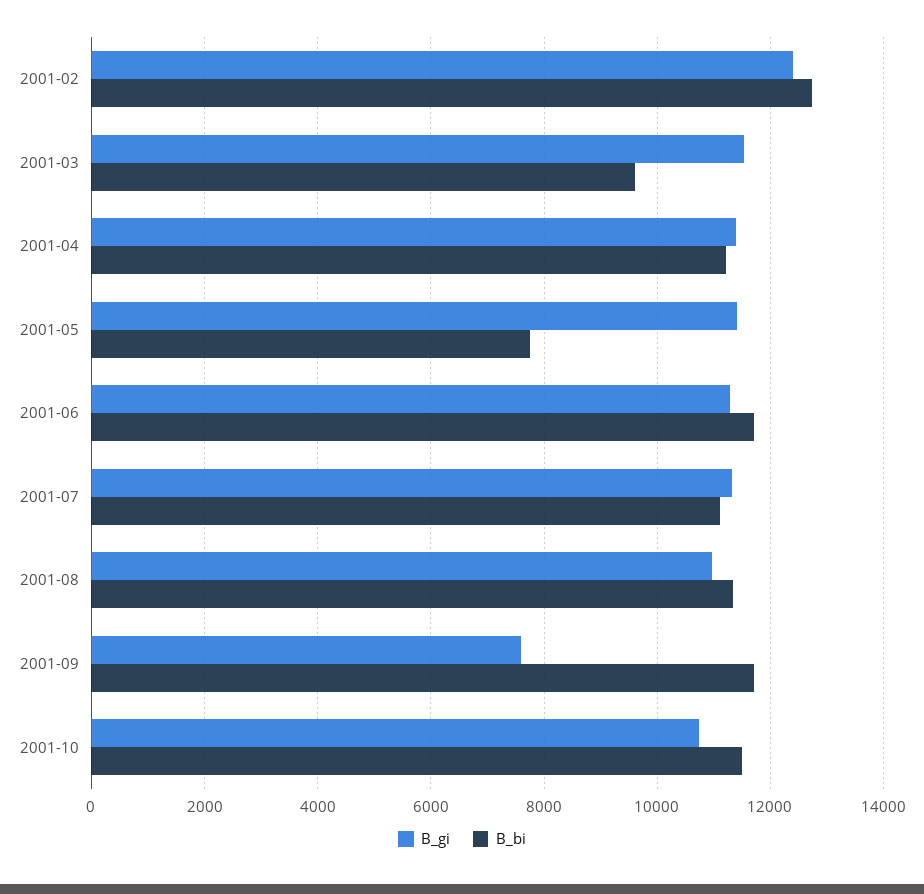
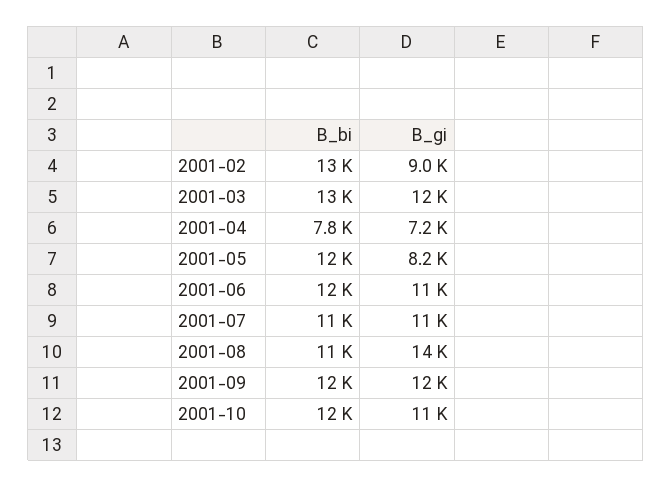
B_gi, 2001-02: 12400 -> 9000
B_bi, 2001-03: 9600 -> 13000
B_gi, 2001-04: 11400 -> 7200
B_bi, 2001-04: 11200 -> 7800
B_gi, 2001-05: 11400 -> 8200
B_bi, 2001-05: 7800 -> 12000
B_gi, 2001-08: 11000 -> 14000
B_gi, 2001-09: 7600 -> 12000

